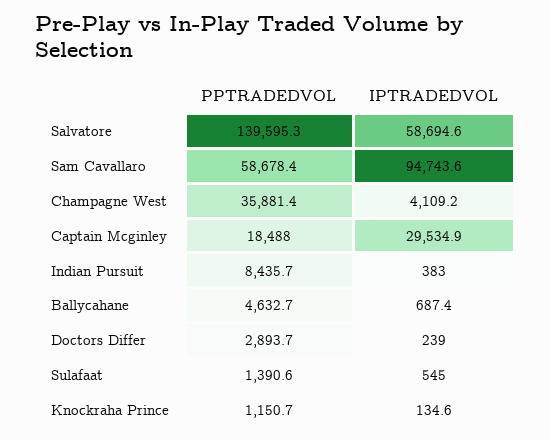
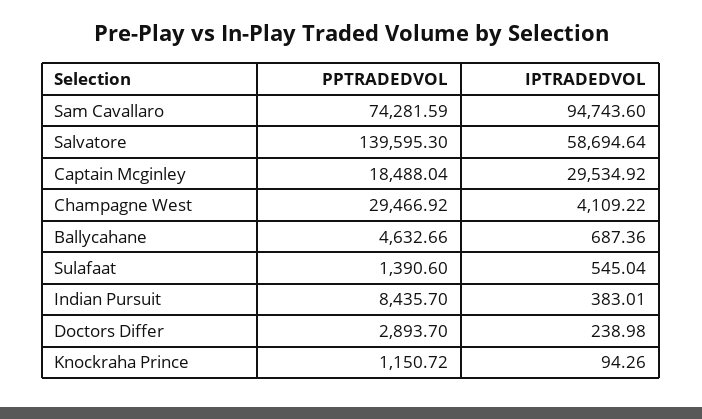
PPTRADEDVOL, Sam Cavallaro: 58678.4 -> 74281.59
PPTRADEDVOL, Champagne West: 35881.4 -> 29466.92
IPTRADEDVOL, Knockraha Prince: 134.6 -> 94.26

